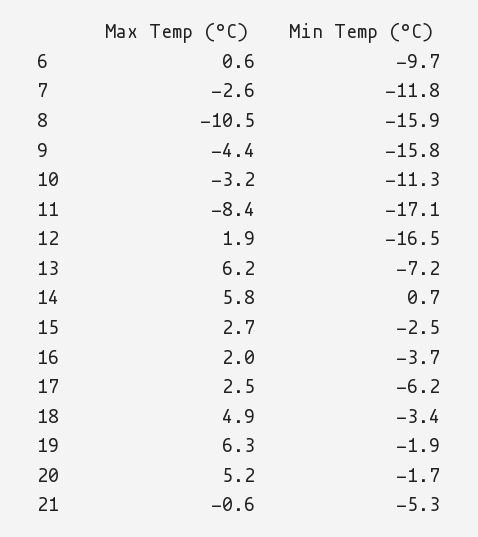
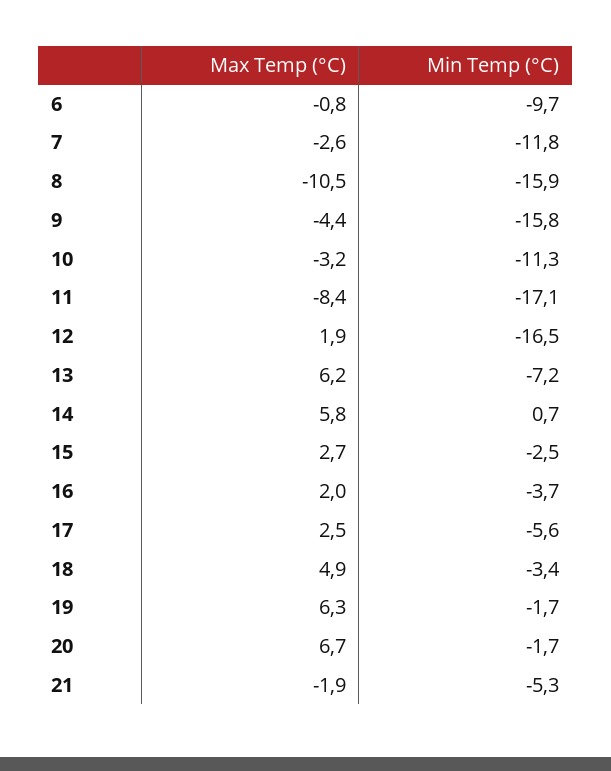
Max Temp (°C), 6: 0.6 -> -0.8
Min Temp (°C), 17: -6.2 -> -5.6
Min Temp (°C), 19: -1.9 -> -1.7
Max Temp (°C), 20: 5.2 -> 6.7
Max Temp (°C), 21: -0.6 -> -1.9

